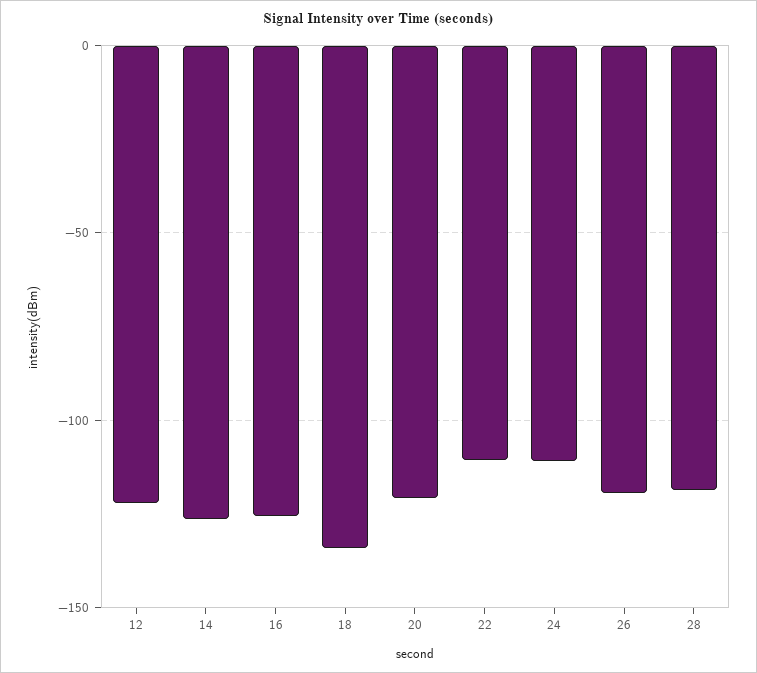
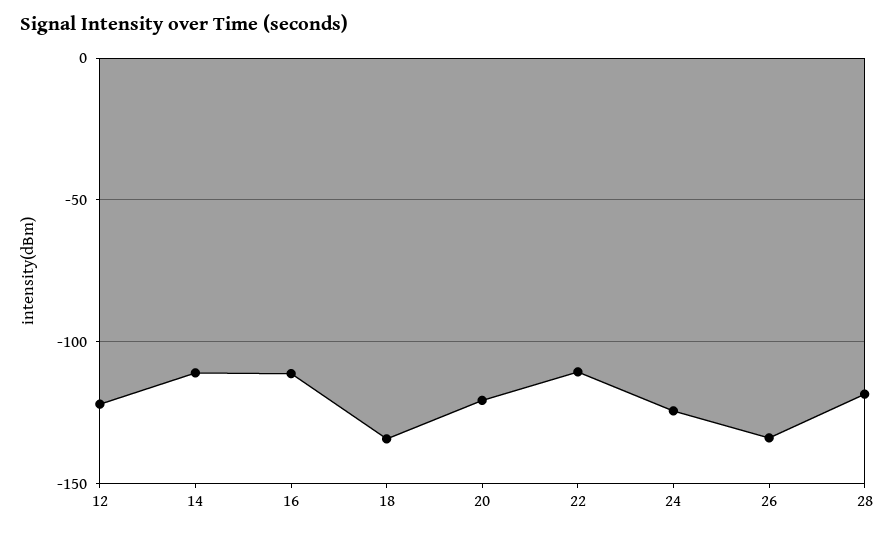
14: -125 -> -110
16: -125 -> -110
24: -110 -> -125
26: -120 -> -135

